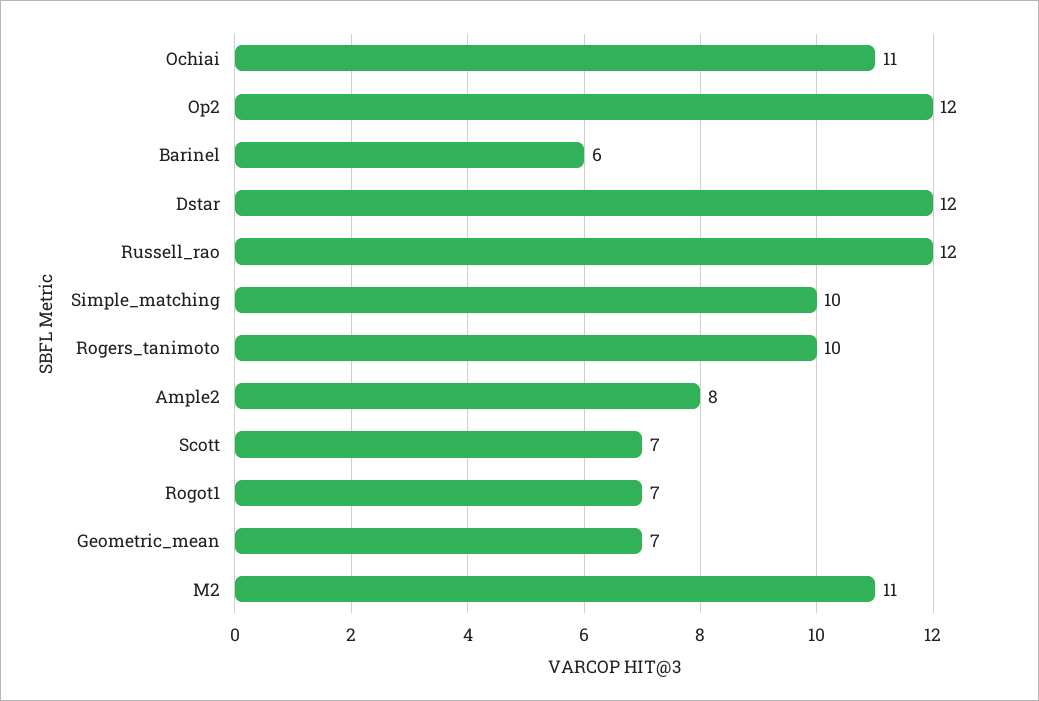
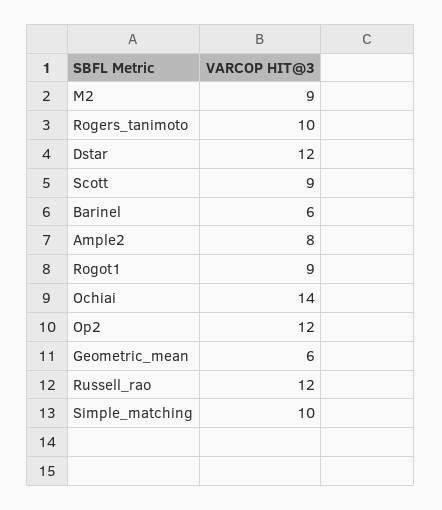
Ochiai: 11 -> 14
Scott: 7 -> 9
Rogot1: 7 -> 9
Geometric_mean: 7 -> 6
M2: 11 -> 9

